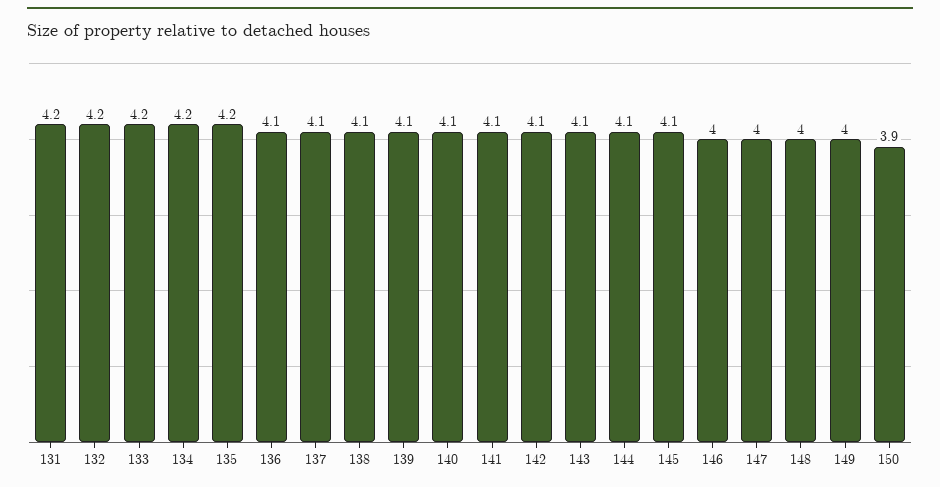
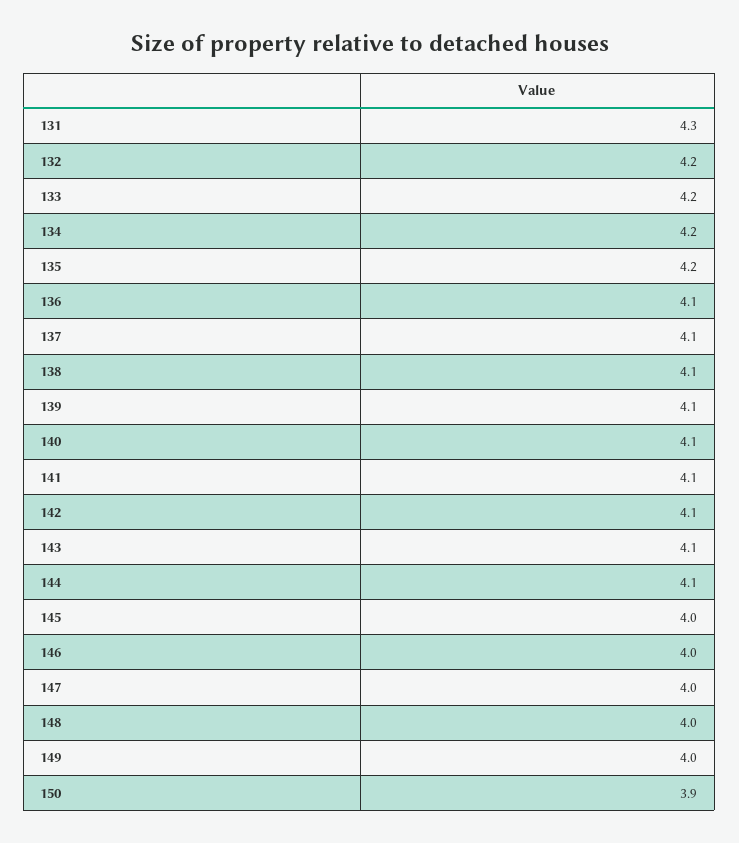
131: 4.2 -> 4.3
145: 4.1 -> 4

